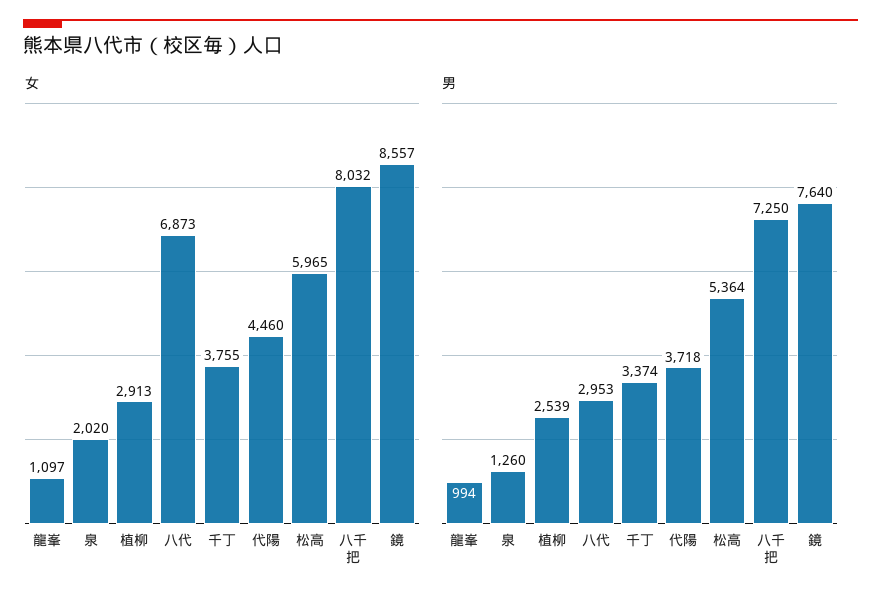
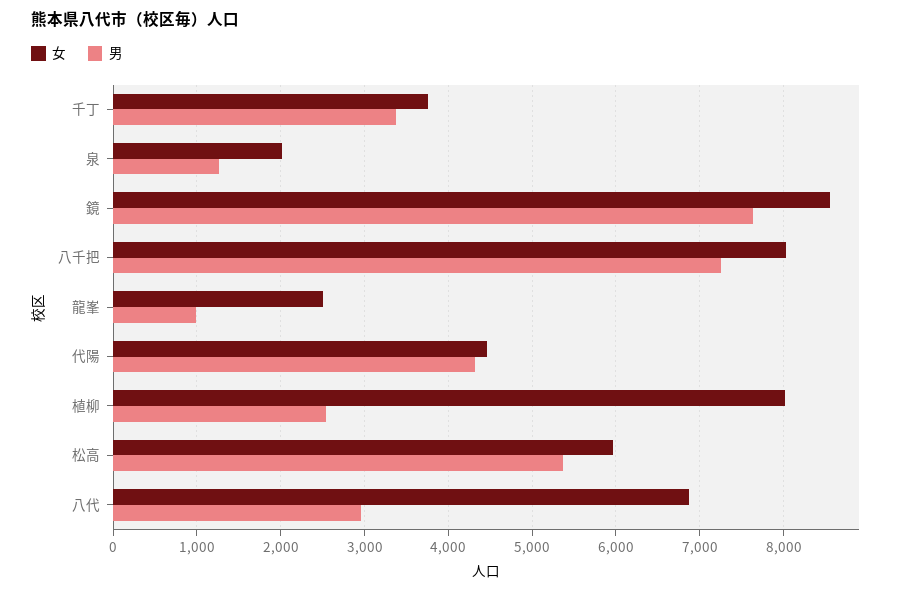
女, 龍峯: 1097 -> 2500
女, 植柳: 2913 -> 8000
男, 代陽: 3718 -> 4300

